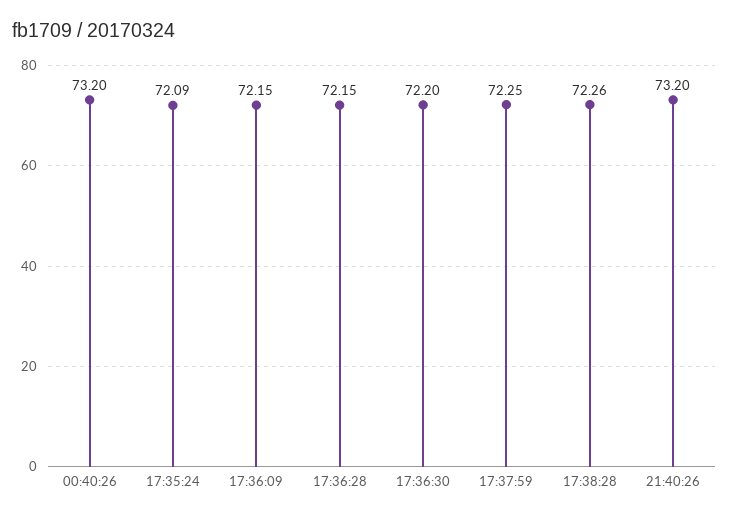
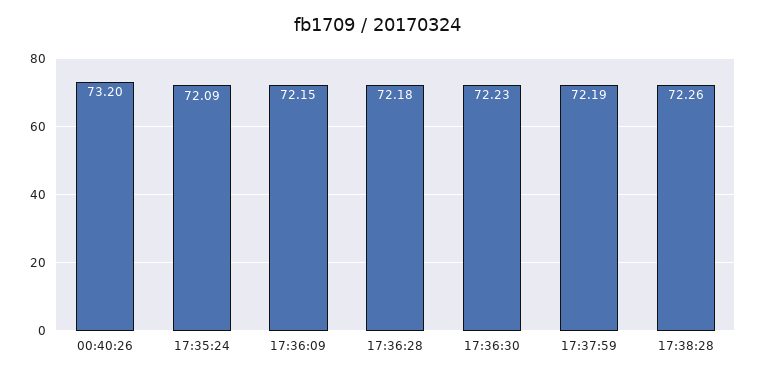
17:36:28: 72.15 -> 72.18
17:36:30: 72.2 -> 72.23
17:37:59: 72.25 -> 72.19
21:40:26: 73.2 -> none

